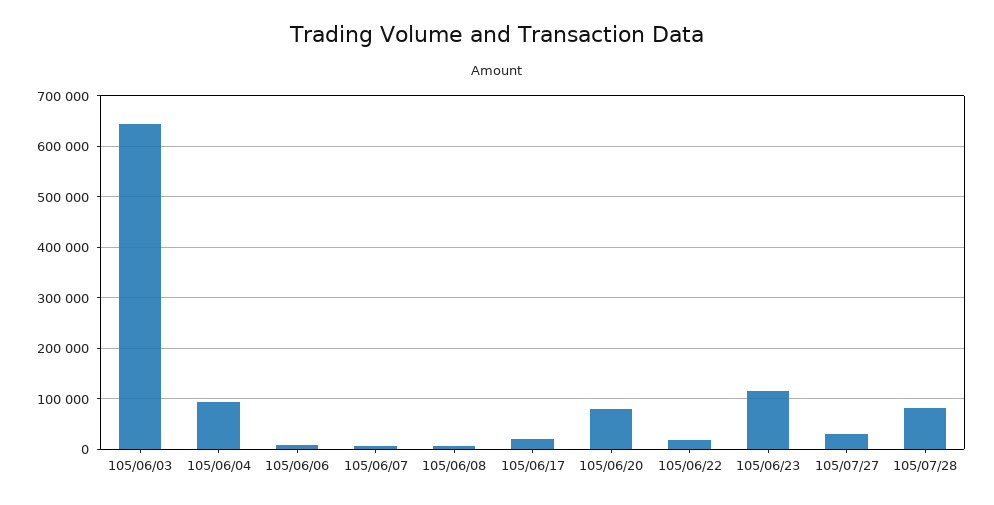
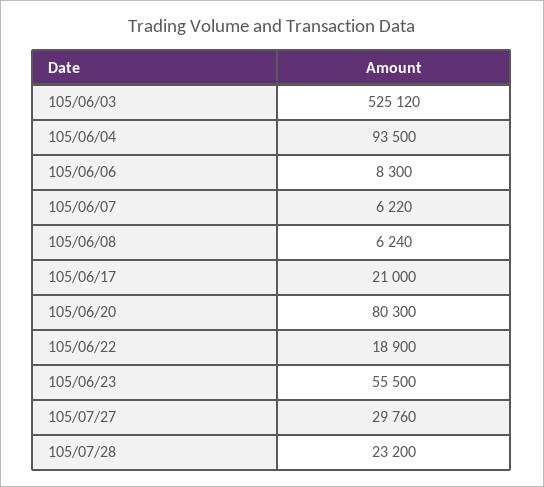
105/06/03: 640000 -> 525120
105/06/23: 120000 -> 55500
105/07/28: 80000 -> 23200

